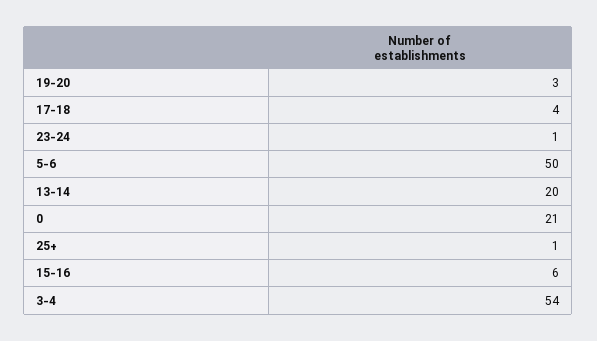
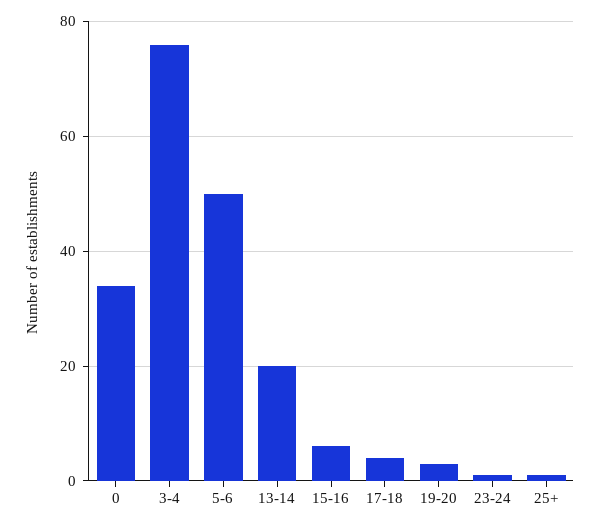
0: 21 -> 35
3-4: 54 -> 75

